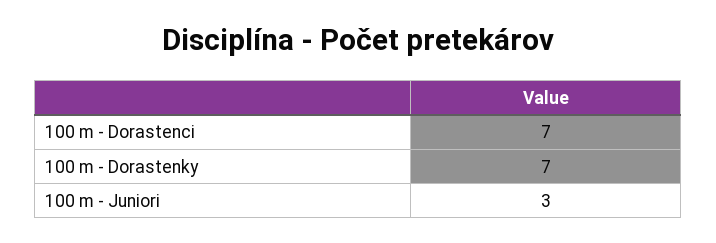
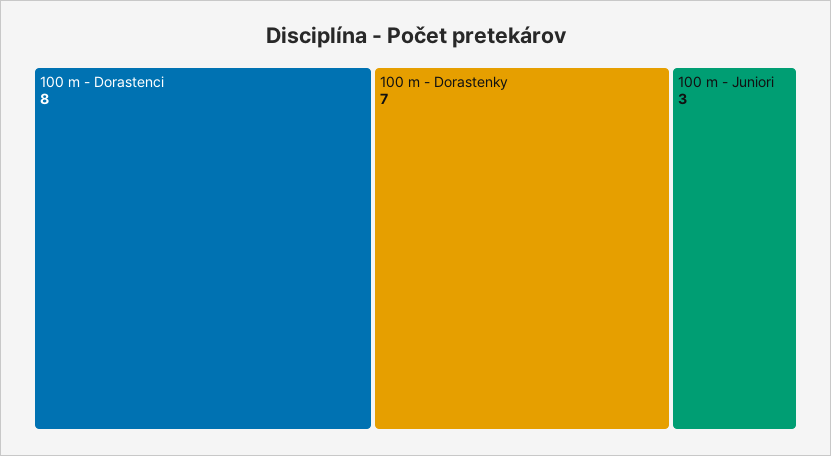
100 m - Dorastenci: 7 -> 8

